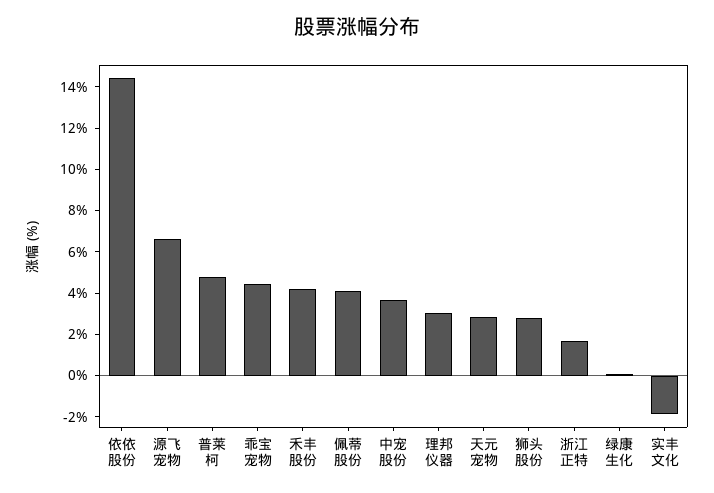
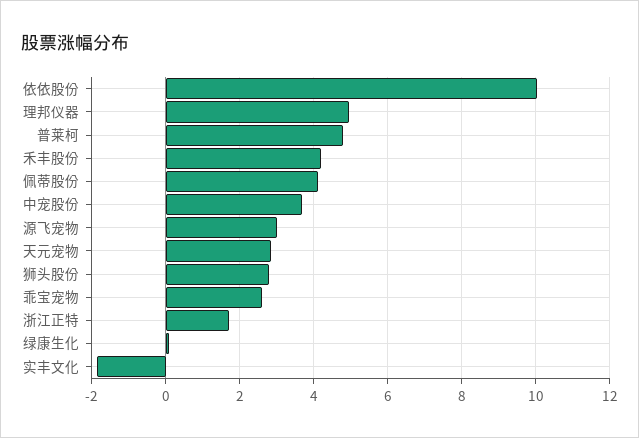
依依股份: 14.5 -> 10
源飞宠物: 6.5 -> 3
乖宝宠物: 4.5 -> 2.6
理邦仪器: 3 -> 5

